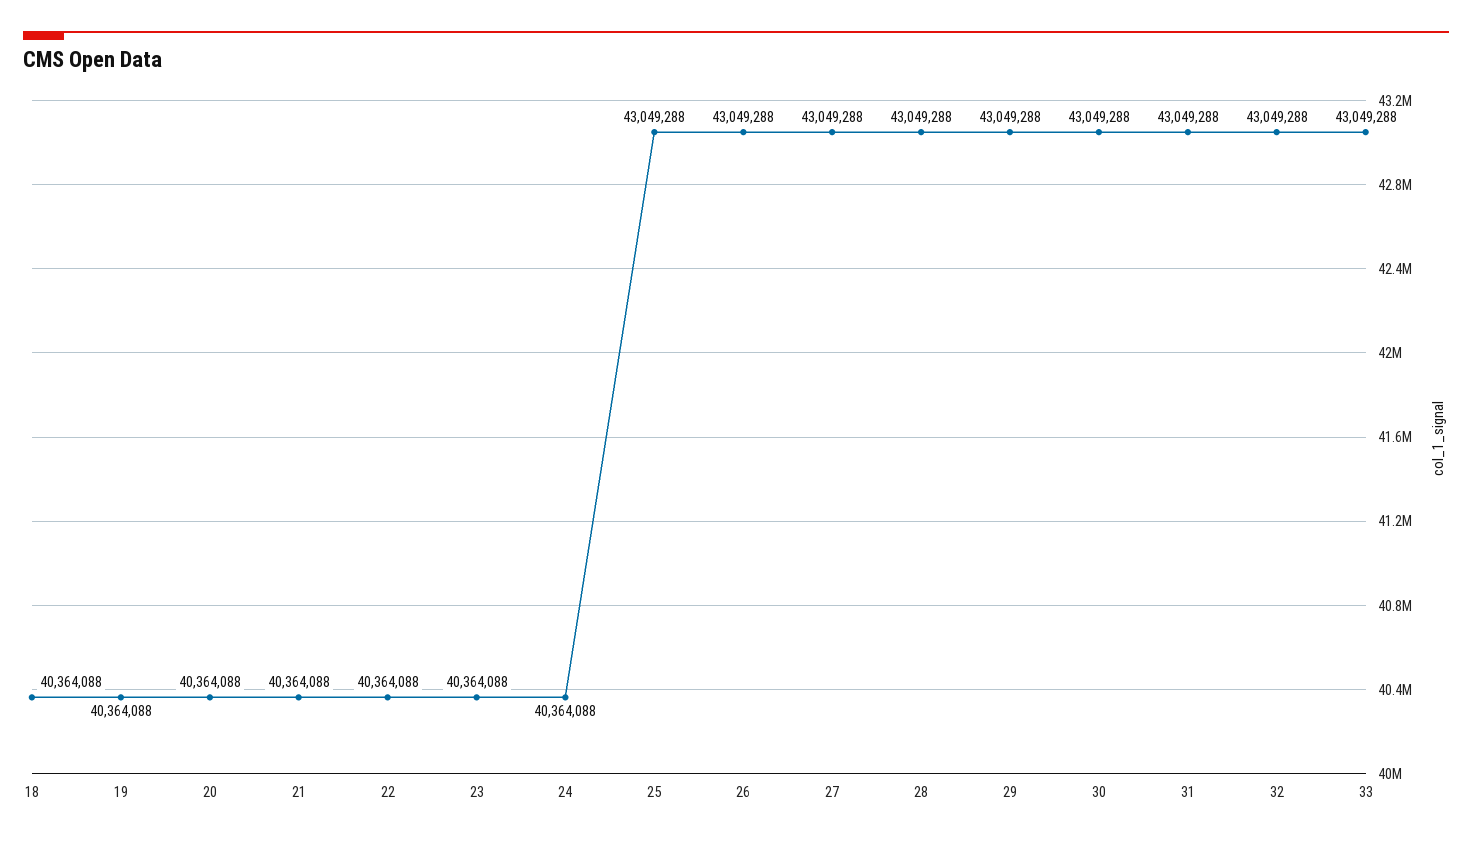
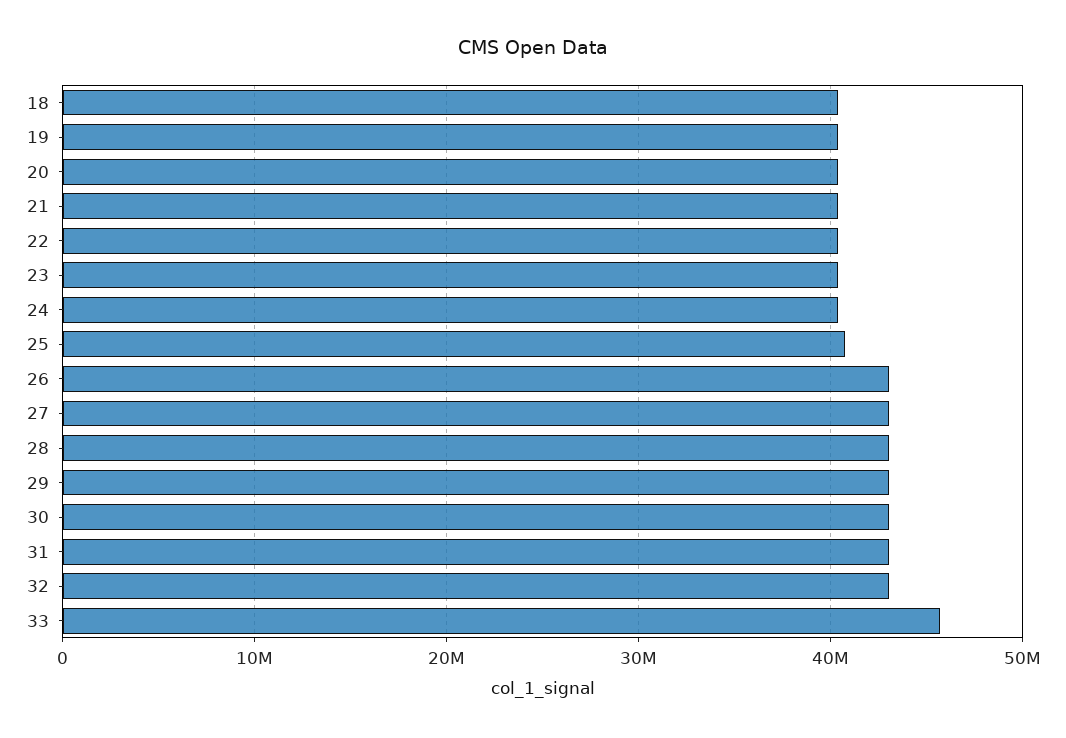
25: 43049288 -> 41000000
33: 43049288 -> 46000000

